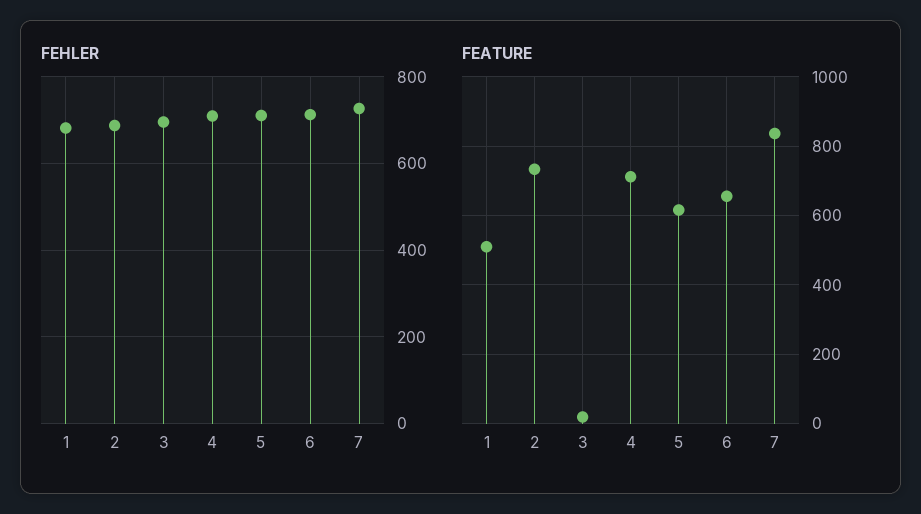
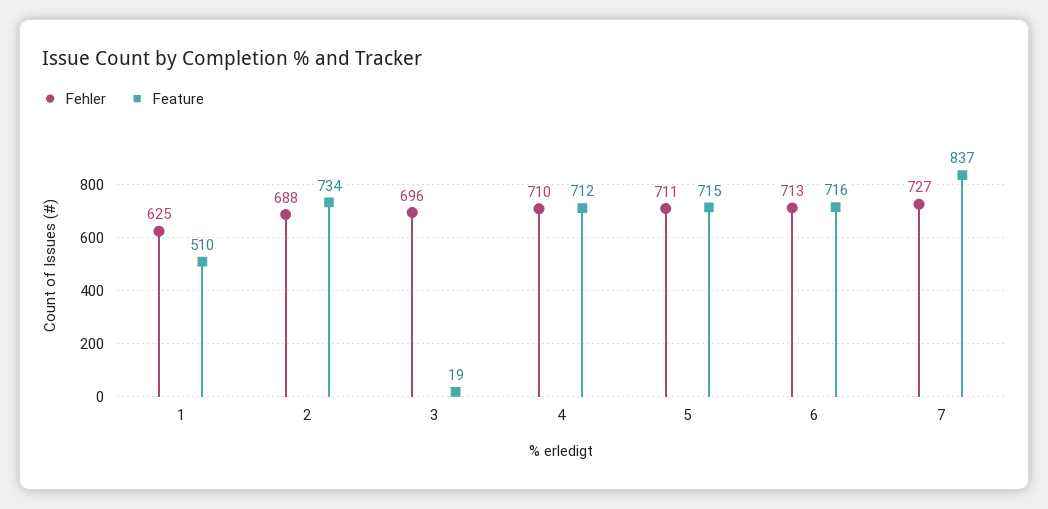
FEHLER, 1: 680 -> 625
FEATURE, 5: 620 -> 715
FEATURE, 6: 660 -> 716

